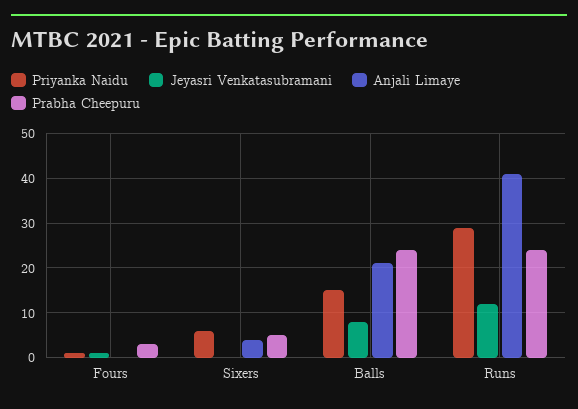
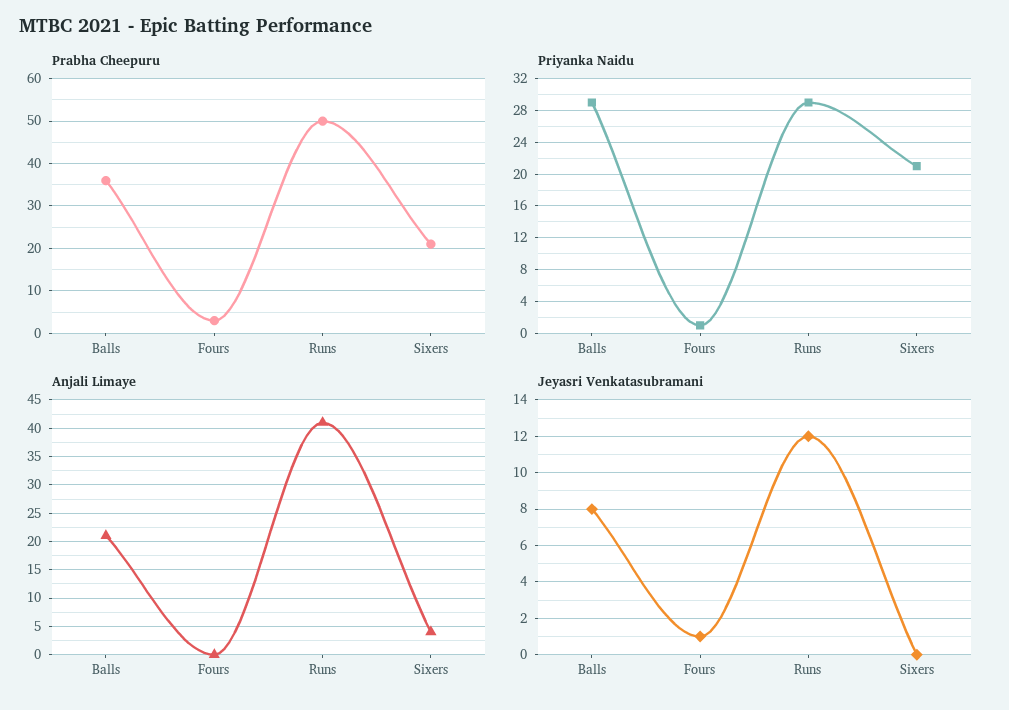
Priyanka Naidu, Sixers: 5 -> 21
Prabha Cheepuru, Sixers: 5 -> 20
Priyanka Naidu, Balls: 15 -> 29
Prabha Cheepuru, Balls: 25 -> 35
Prabha Cheepuru, Runs: 25 -> 50

